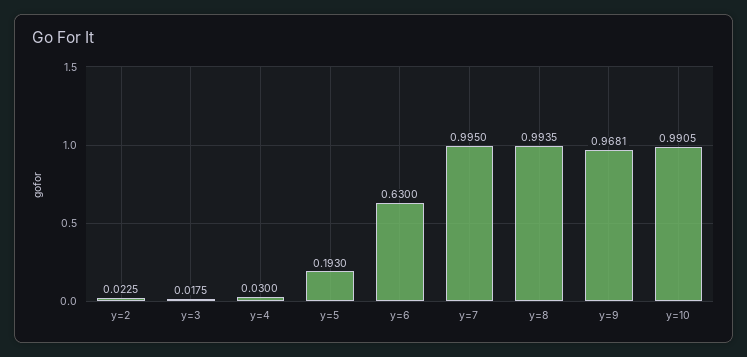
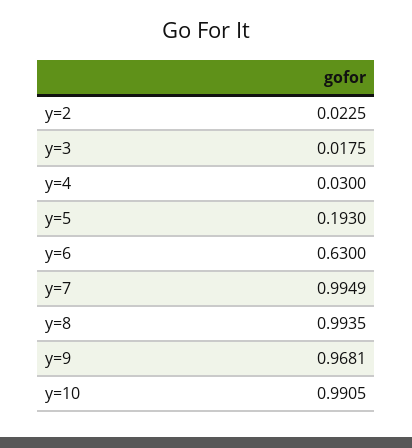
y=7: 0.995 -> 0.9949

